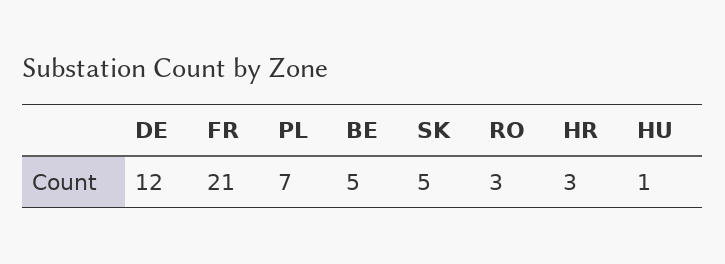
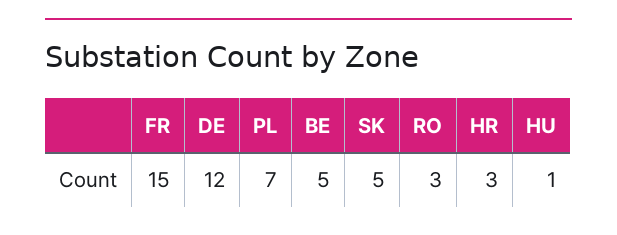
FR: 21 -> 15

